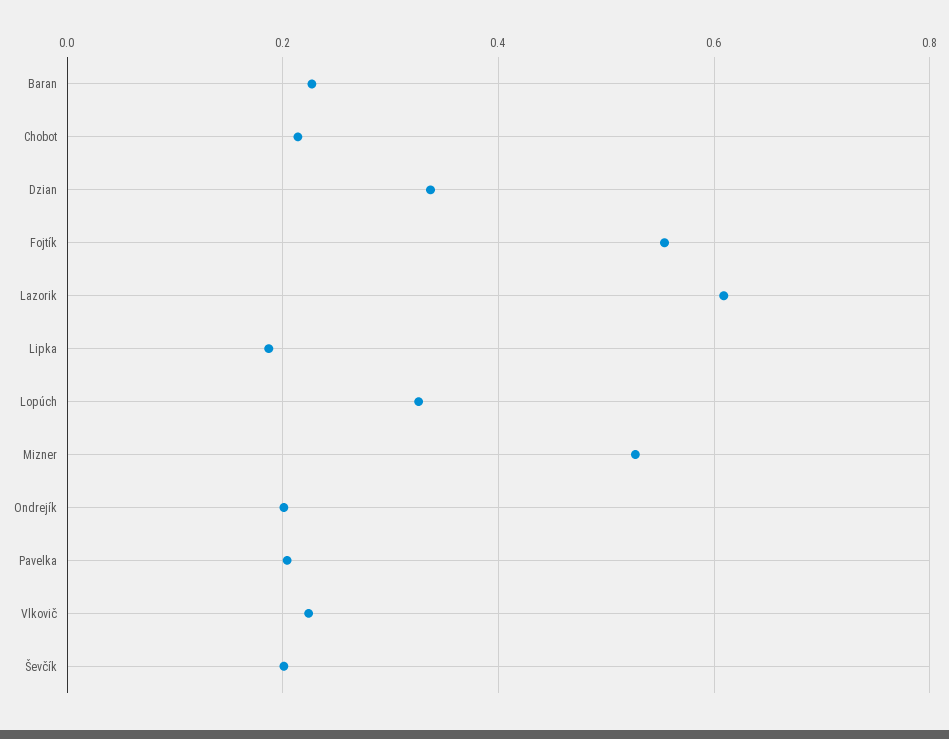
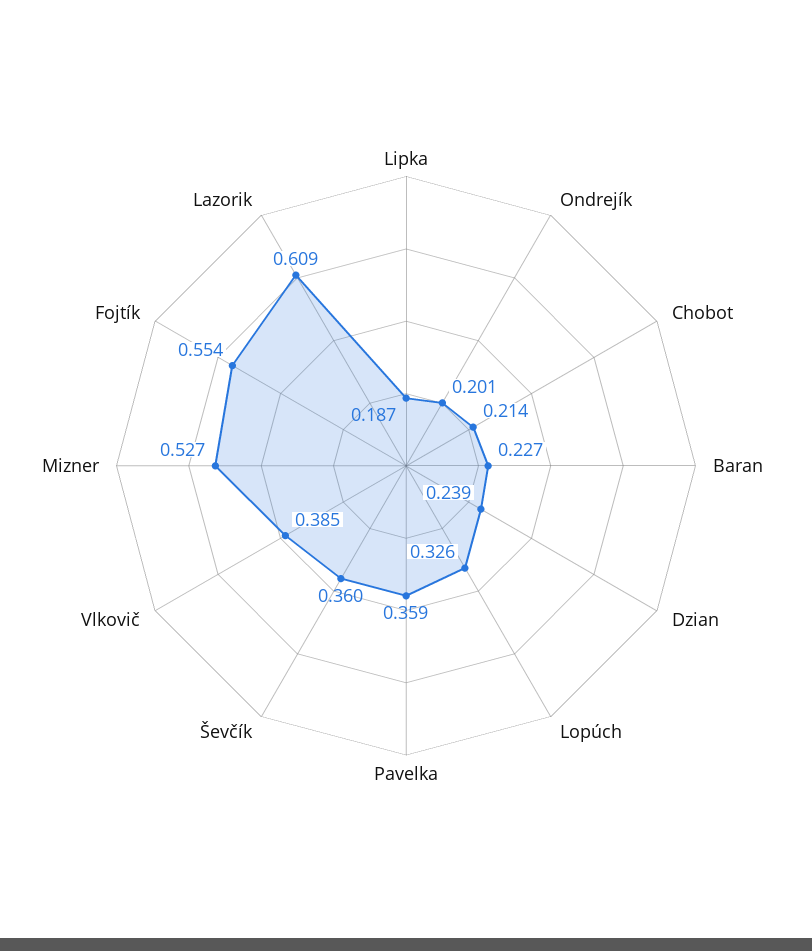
Dzian: 0.34 -> 0.239
Pavelka: 0.2 -> 0.359
Vlkovič: 0.22 -> 0.385
Ševčík: 0.2 -> 0.36

